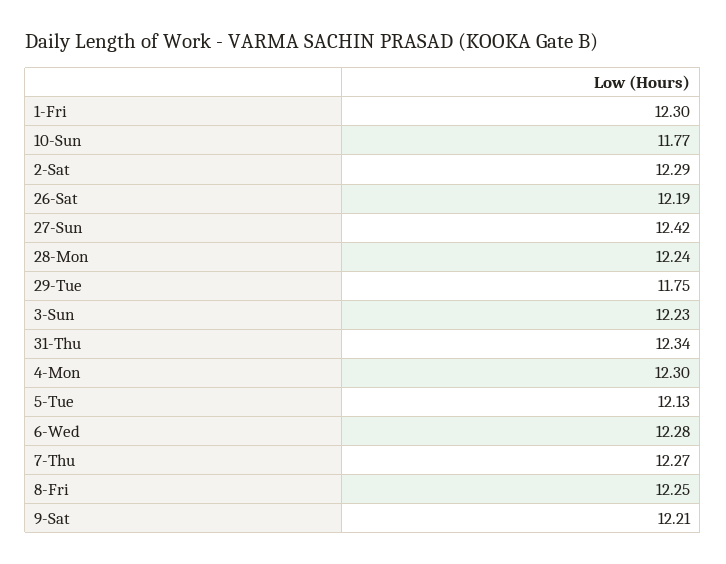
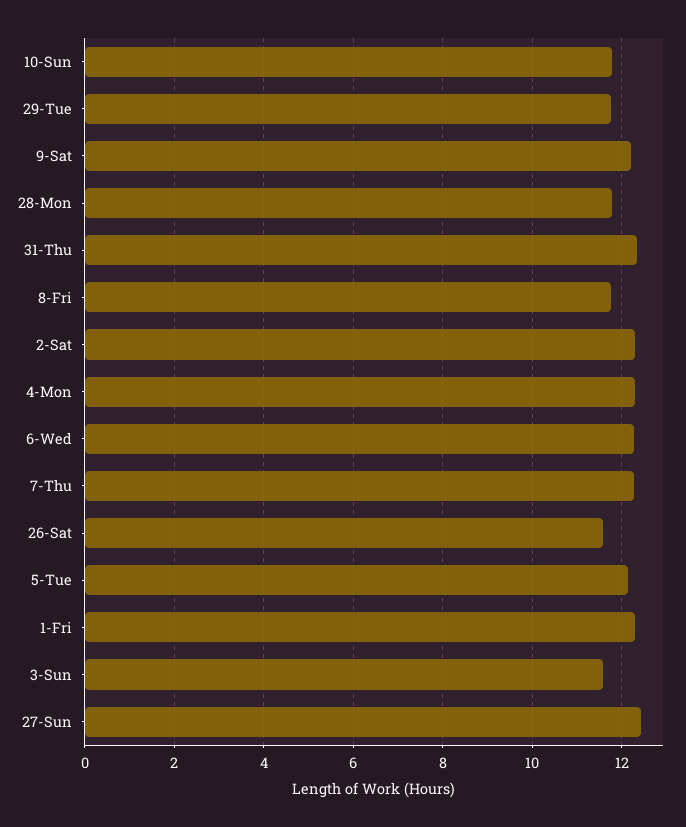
26-Sat: 12.19 -> 11.6
28-Mon: 12.24 -> 11.8
3-Sun: 12.23 -> 11.6
8-Fri: 12.25 -> 11.8

